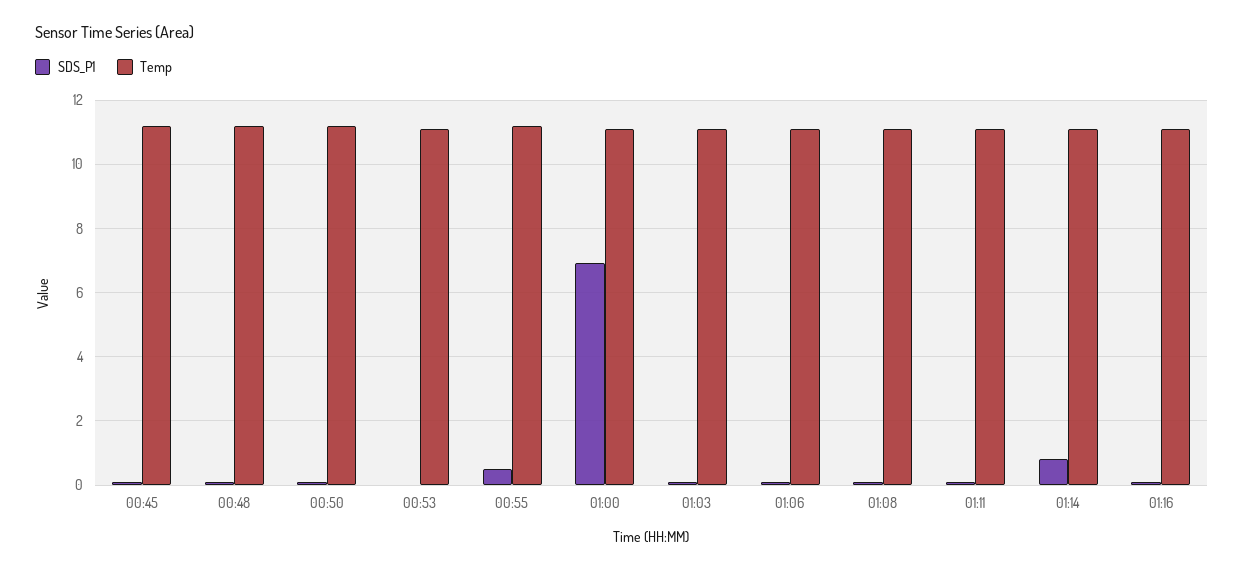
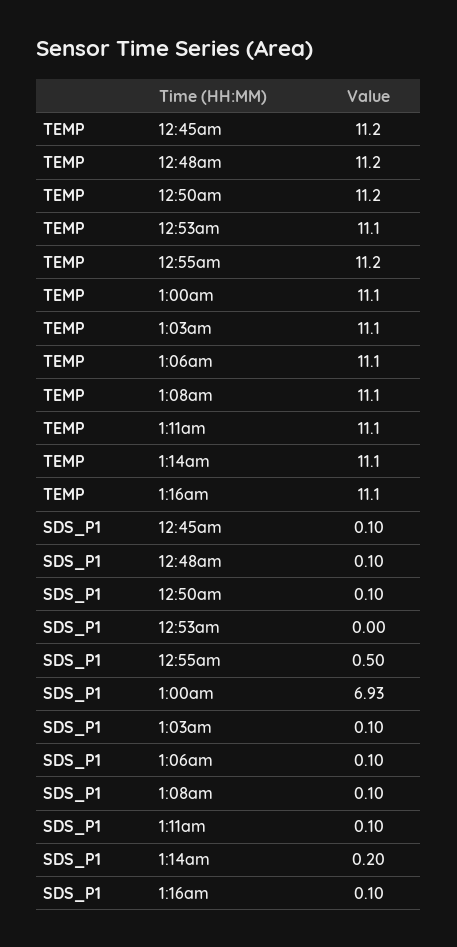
SDS_P1, 01:14: 0.8 -> 0.2

